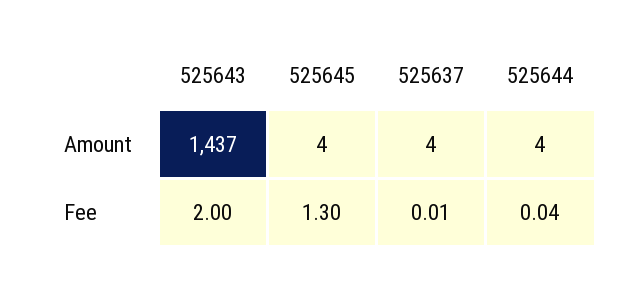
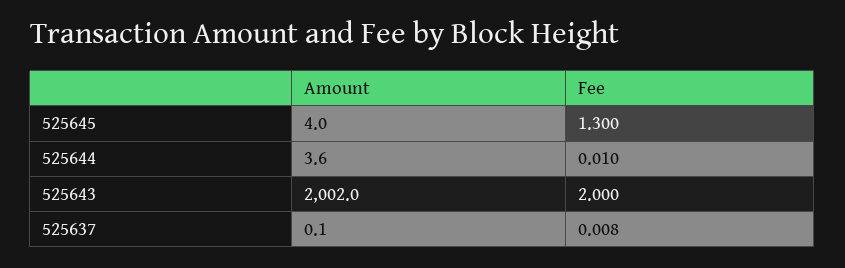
525643, Amount: 1437 -> 2002
525637, Amount: 4 -> 0.1
525644, Fee: 0.04 -> 0.01

